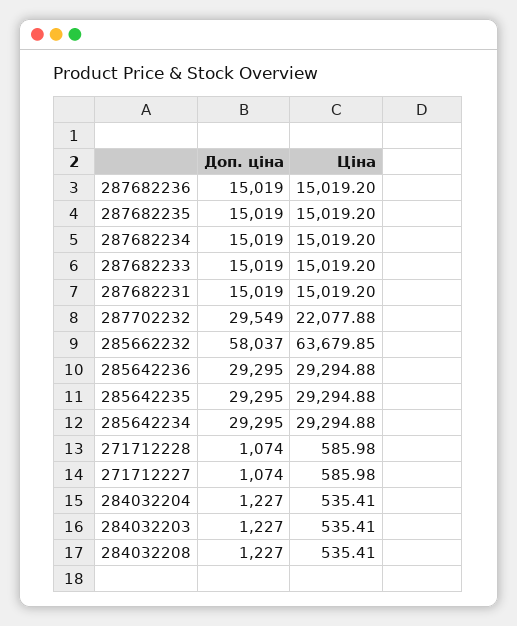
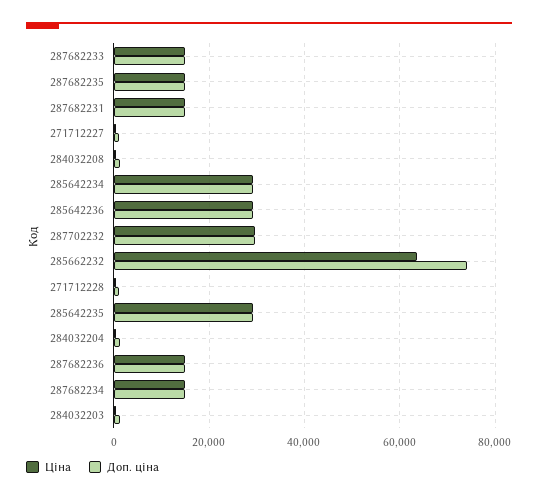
Ціна, 287702232: 22077.88 -> 30000
Доп. ціна, 285662232: 58037 -> 74000

